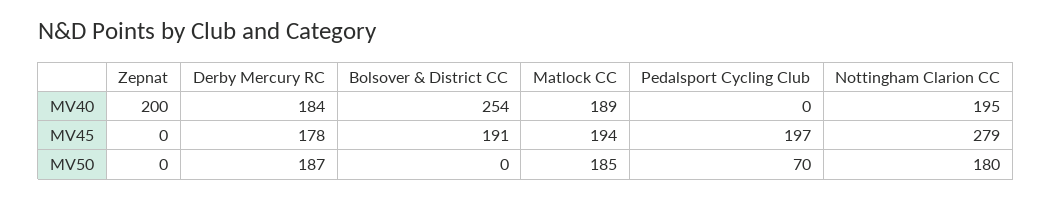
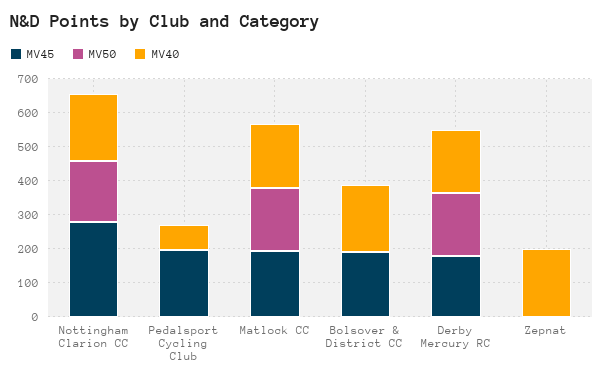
MV40, Bolsover & District CC: 254 -> 200
MV40, Pedalsport Cycling Club: 0 -> 75
MV50, Pedalsport Cycling Club: 70 -> 0

